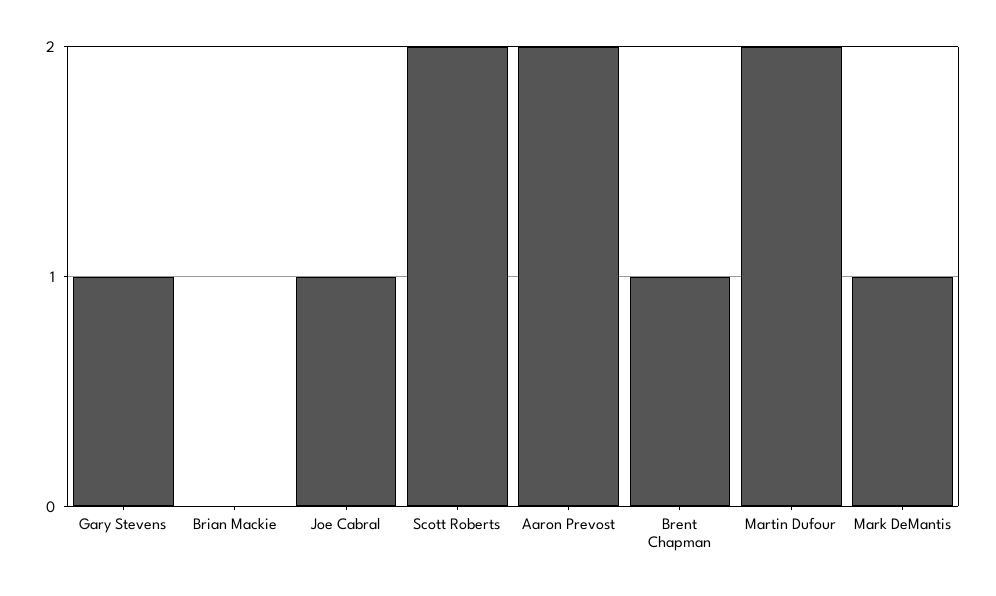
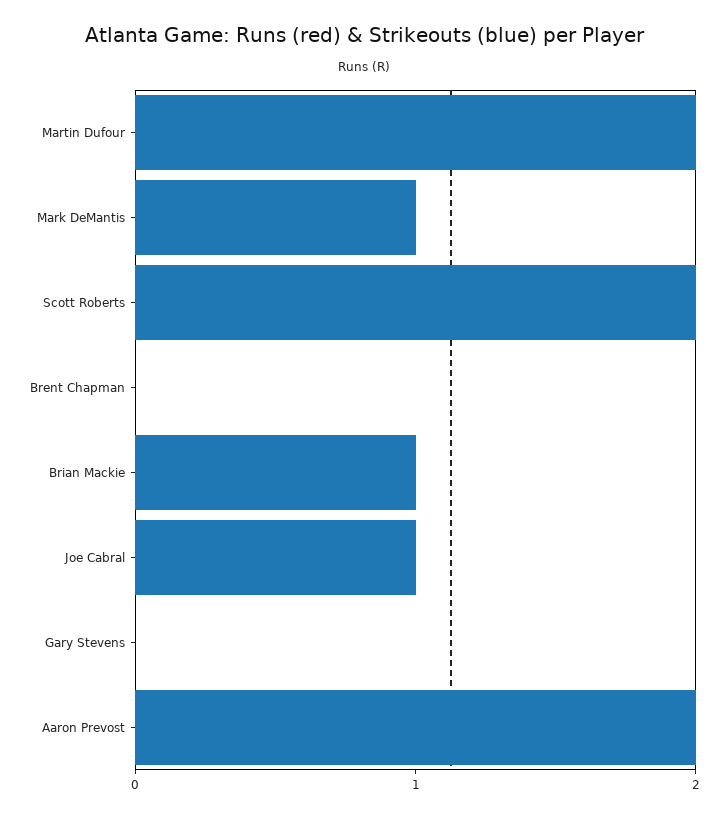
Gary Stevens: 1 -> 0
Brian Mackie: 0 -> 1
Brent Chapman: 1 -> 0

